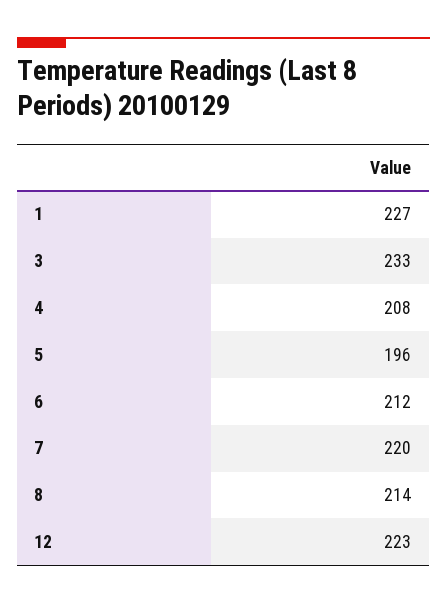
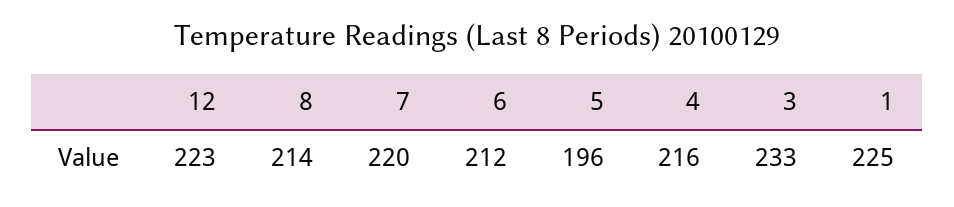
1: 227 -> 225
4: 208 -> 216

